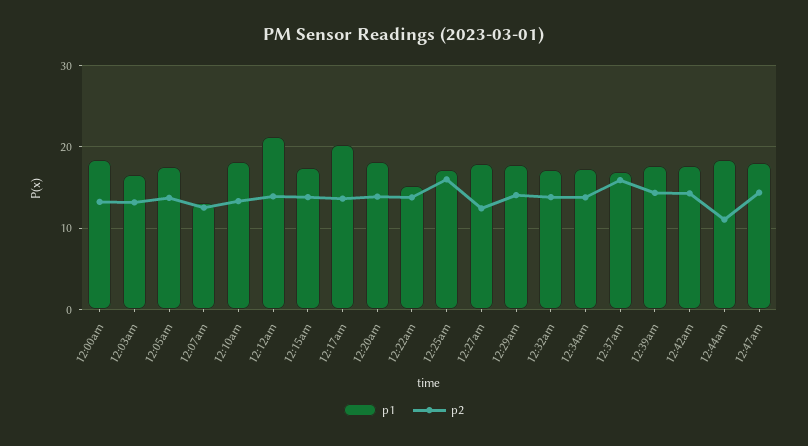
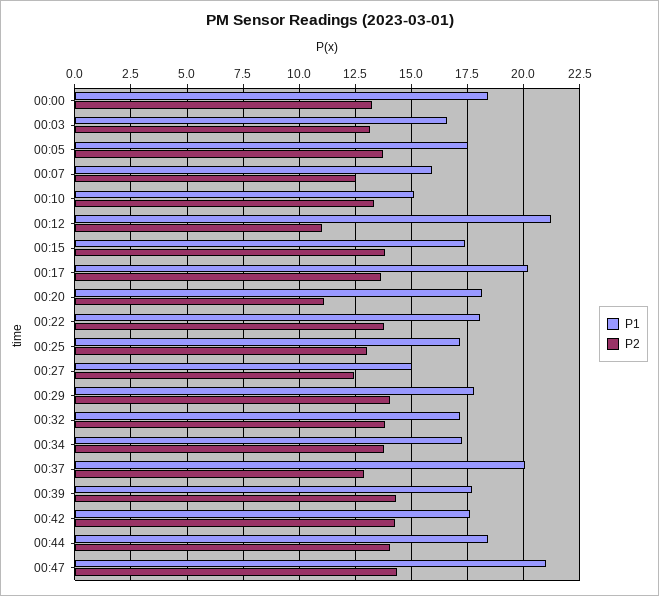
p1, 12:07am: 13 -> 16
p1, 12:10am: 18 -> 15
p2, 12:12am: 14 -> 11
p2, 12:20am: 14 -> 11
p1, 12:22am: 15 -> 18
p2, 12:25am: 16 -> 13
p1, 12:27am: 18 -> 15
p1, 12:37am: 17 -> 20
p2, 12:37am: 16 -> 13
p2, 12:44am: 11 -> 14
p1, 12:47am: 18 -> 21

